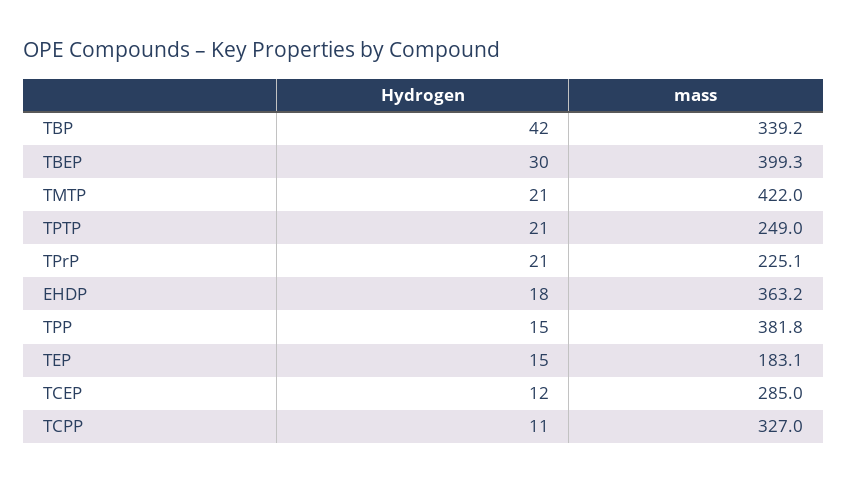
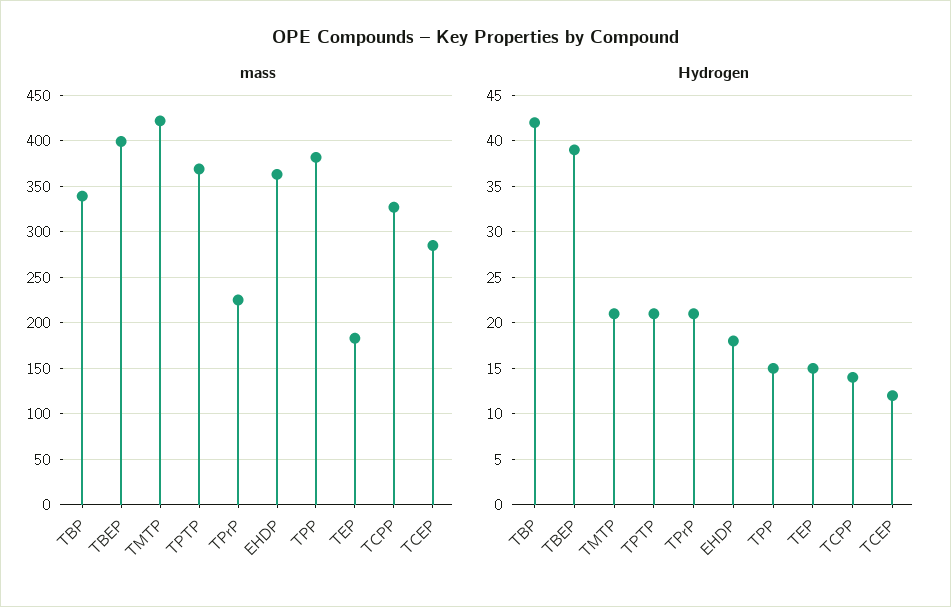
Hydrogen, TBEP: 30 -> 39
mass, TPTP: 249 -> 370
Hydrogen, TCPP: 11 -> 14

